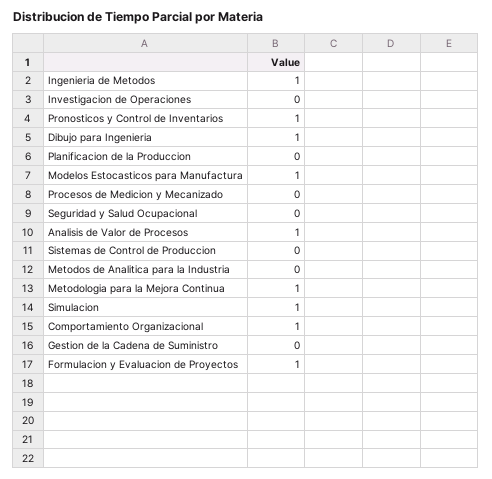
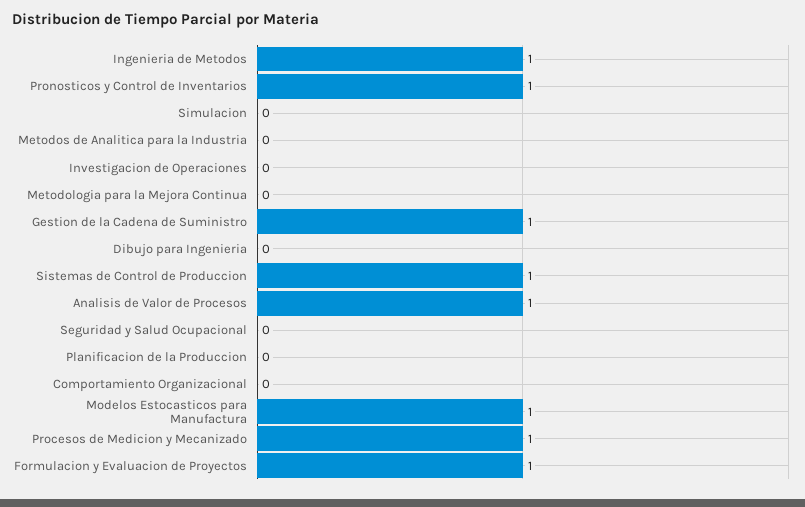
Dibujo para Ingenieria: 1 -> 0
Procesos de Medicion y Mecanizado: 0 -> 1
Sistemas de Control de Produccion: 0 -> 1
Metodologia para la Mejora Continua: 1 -> 0
Simulacion: 1 -> 0
Comportamiento Organizacional: 1 -> 0
Gestion de la Cadena de Suministro: 0 -> 1

